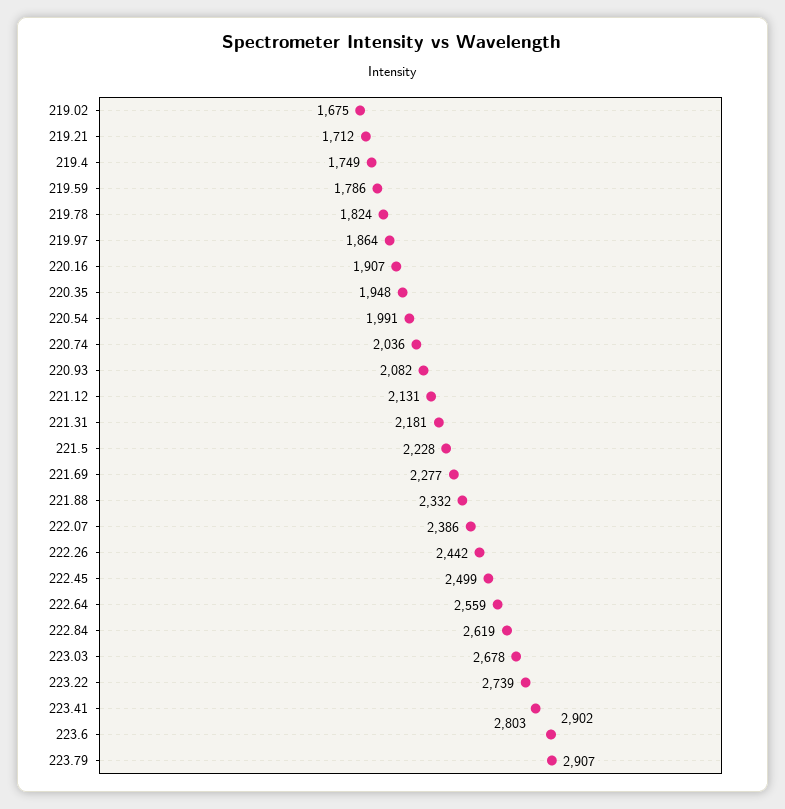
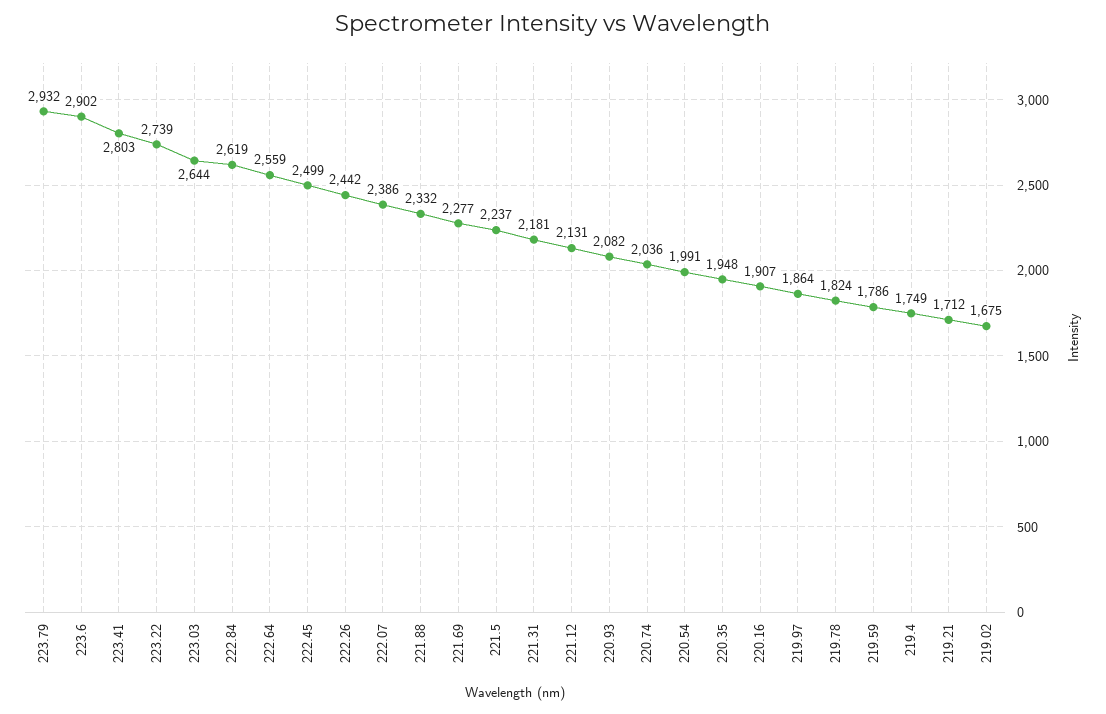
221.5: 2228 -> 2237
223.03: 2678 -> 2644
223.79: 2907 -> 2932

